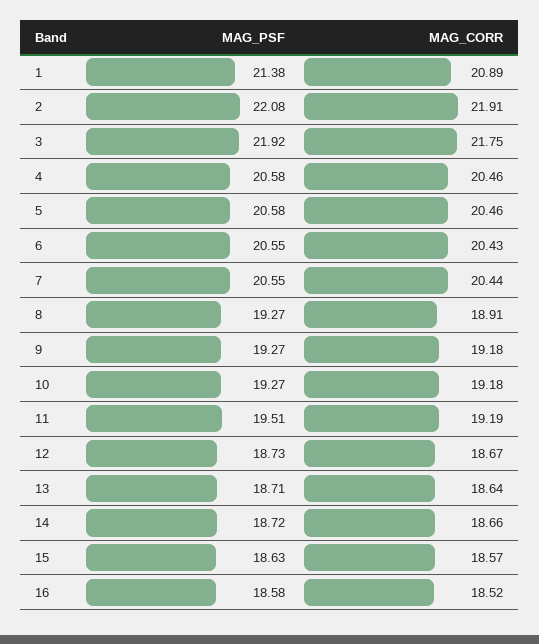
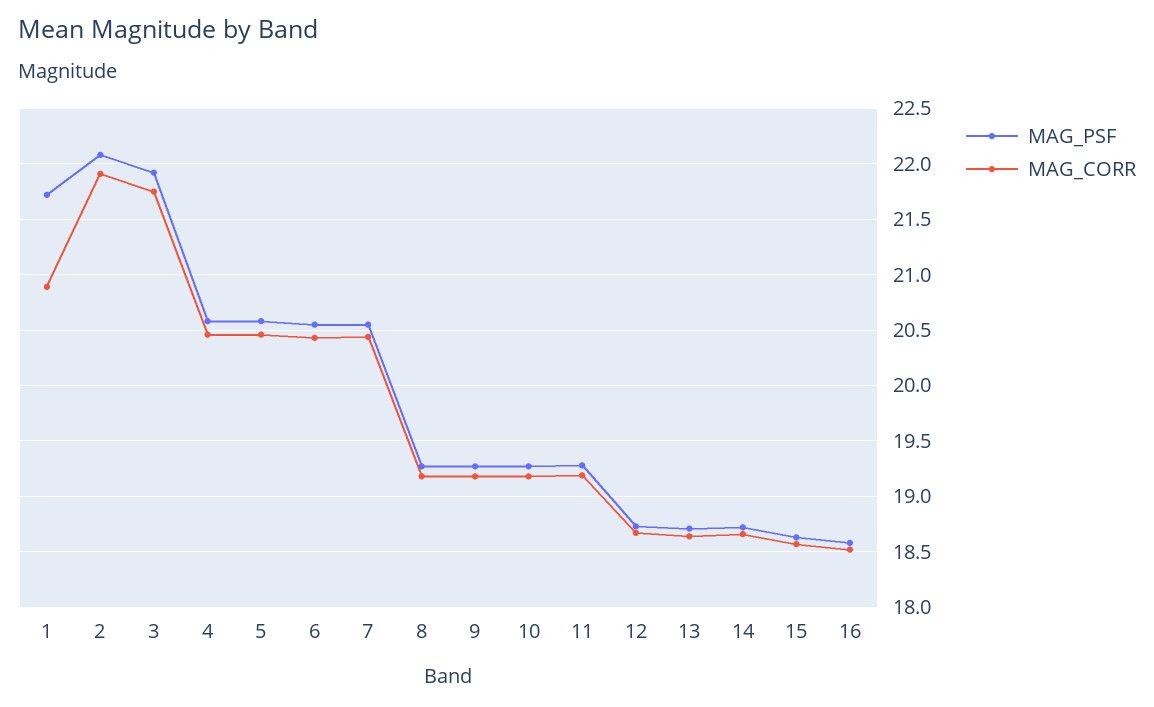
MAG_PSF, 1: 21.38 -> 21.7
MAG_CORR, 8: 18.91 -> 19.2
MAG_PSF, 11: 19.51 -> 19.3

